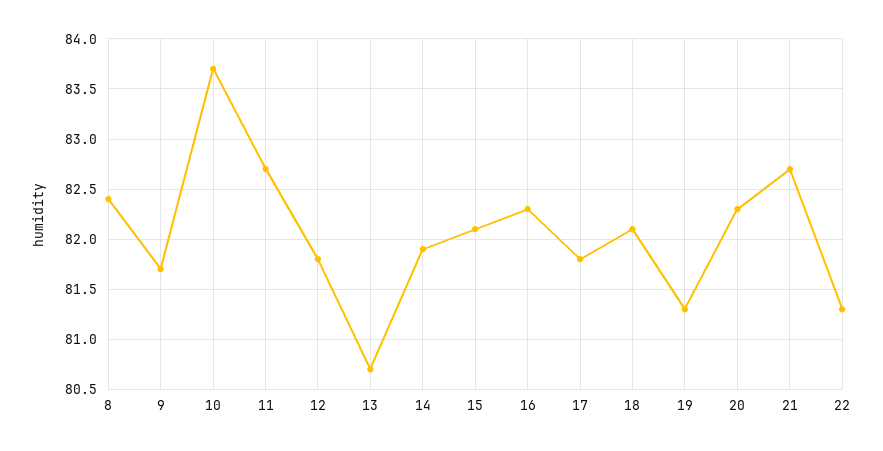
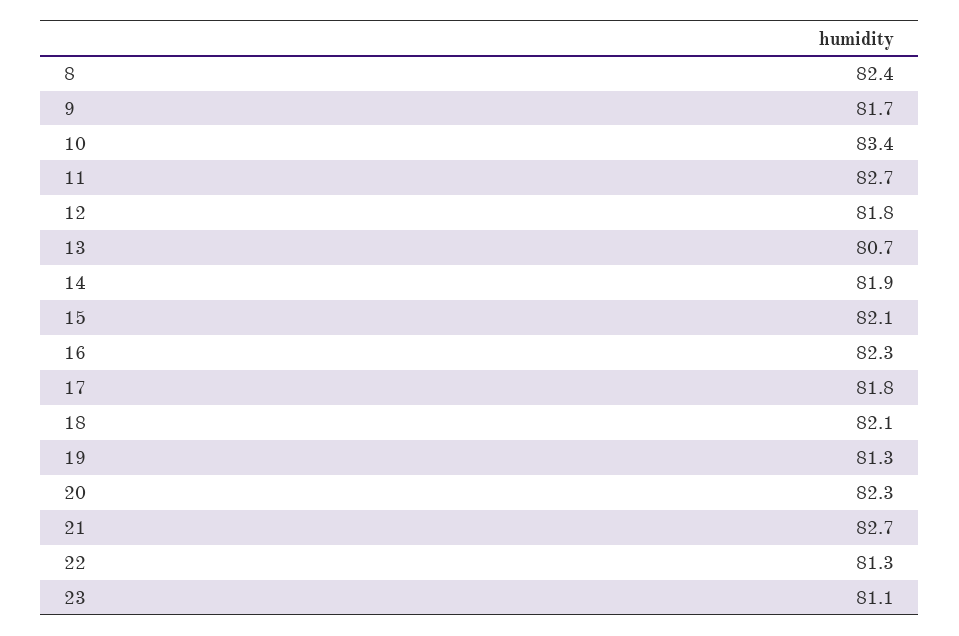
10: 83.7 -> 83.4
23: none -> 81.1

